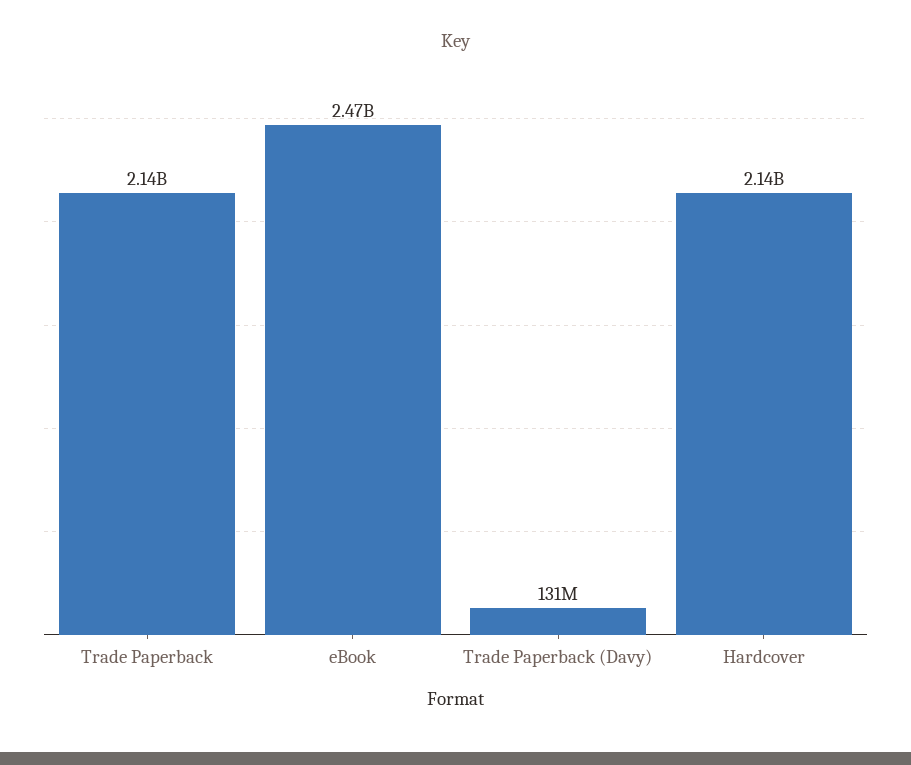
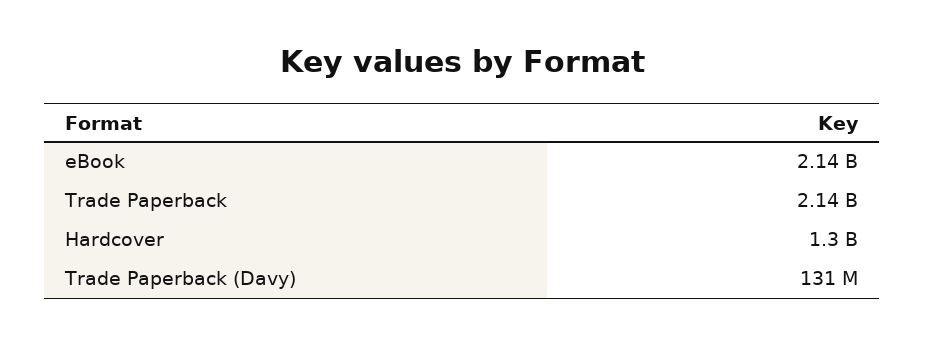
eBook: 2470000000 -> 2140000000
Hardcover: 2140000000 -> 1300000000

